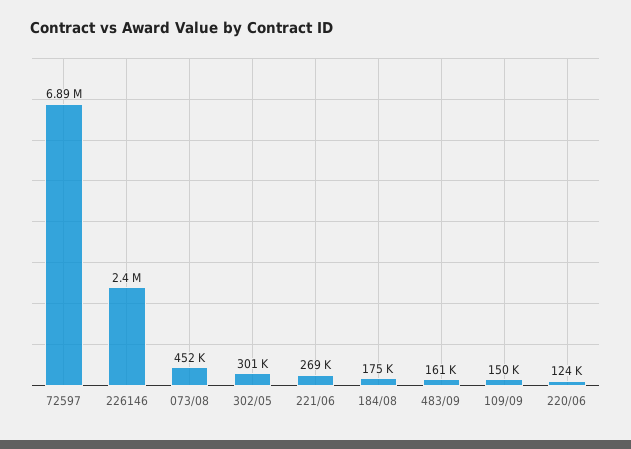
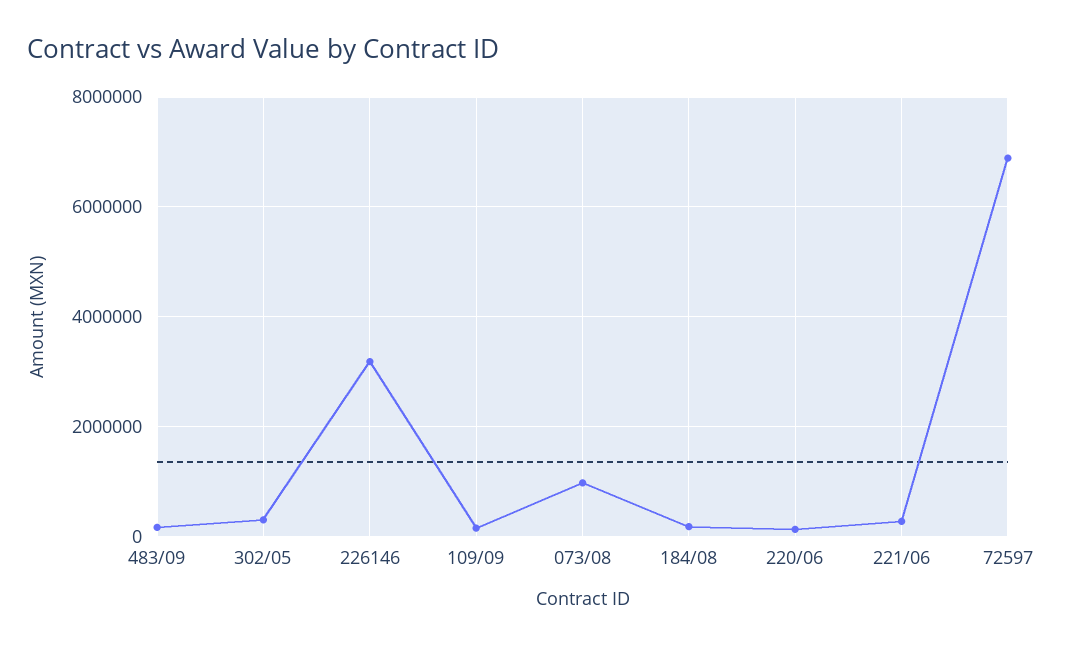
226146: 2400000 -> 3200000
073/08: 452000 -> 1000000

